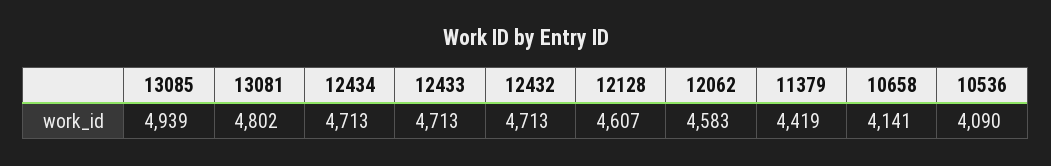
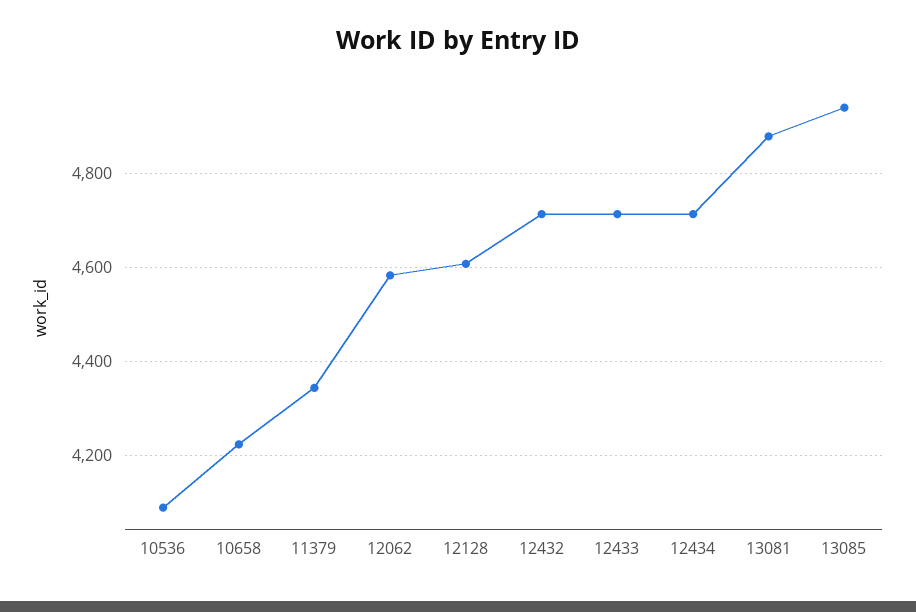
13081: 4802 -> 4880
11379: 4419 -> 4340
10658: 4141 -> 4220

